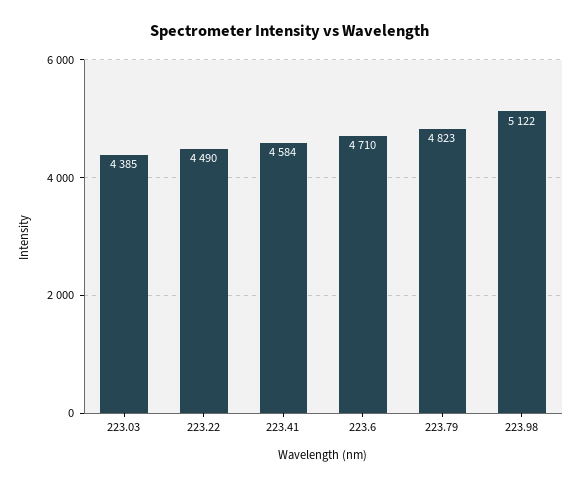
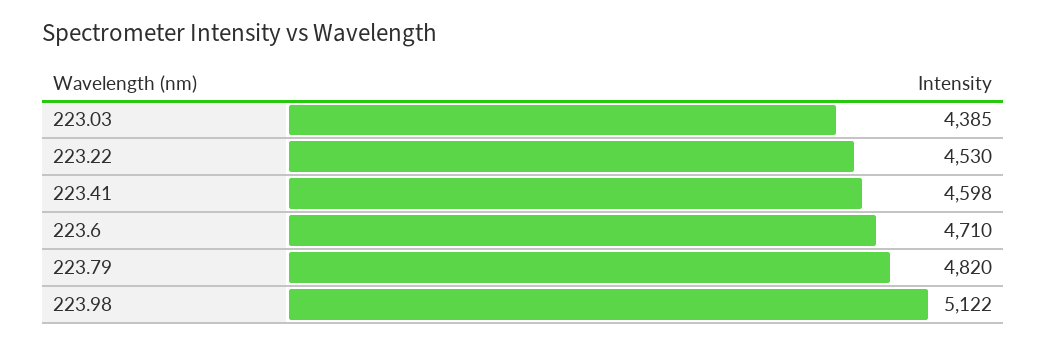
223.22: 4490 -> 4530
223.41: 4584 -> 4598
223.79: 4823 -> 4820

